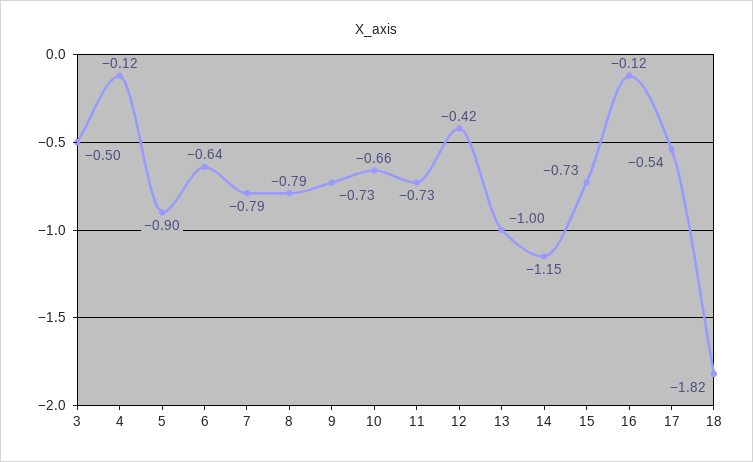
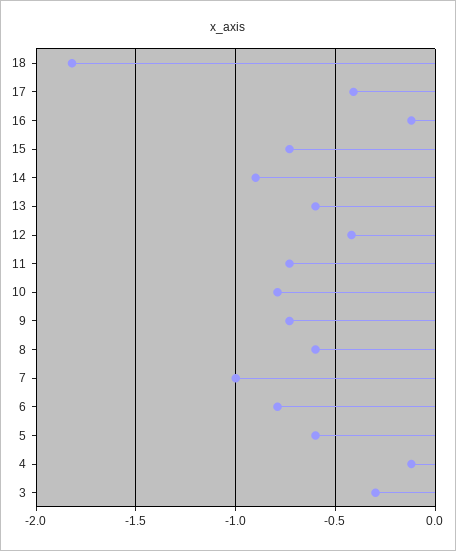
3: -0.5 -> -0.3
5: -0.9 -> -0.6
6: -0.64 -> -0.8
7: -0.79 -> -1
8: -0.79 -> -0.6
10: -0.66 -> -0.8
13: -1 -> -0.6
14: -1.15 -> -0.9
17: -0.54 -> -0.4

